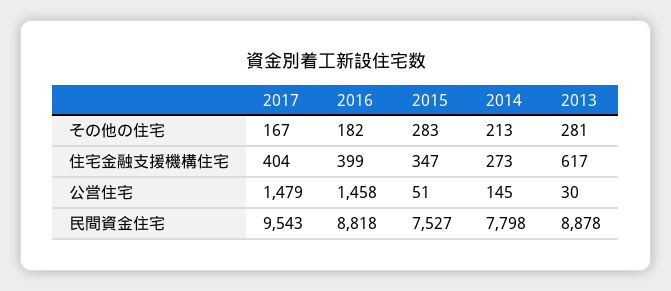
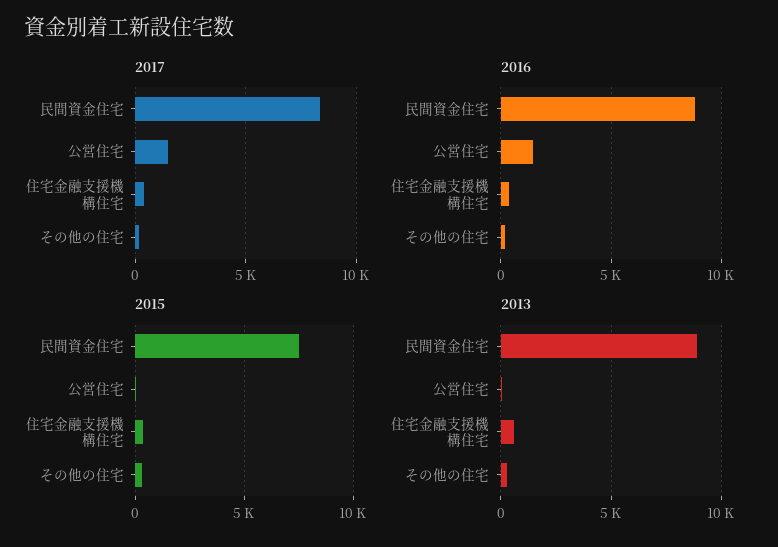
2014, その他の住宅: 213 -> none
2014, 住宅金融支援機構住宅: 273 -> none
2014, 公営住宅: 145 -> none
2017, 民間資金住宅: 9543 -> 8500
2014, 民間資金住宅: 7798 -> none

